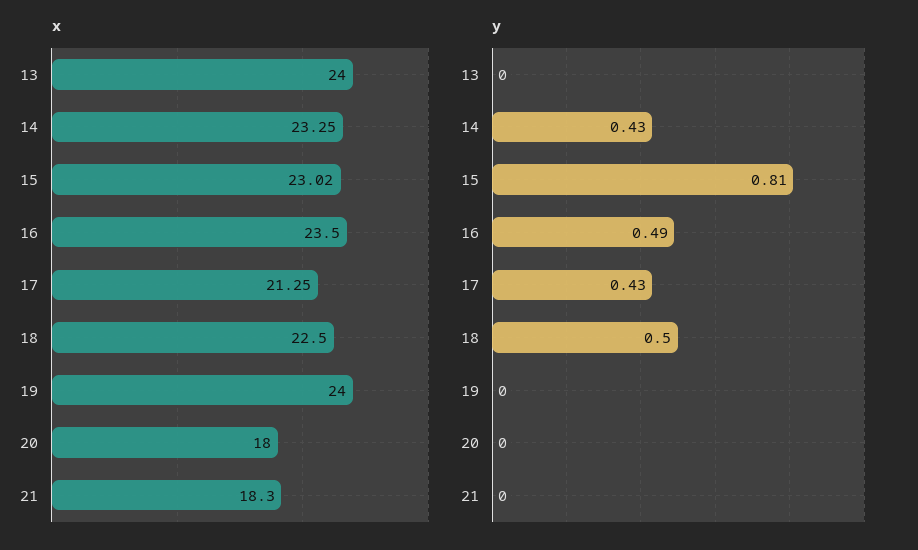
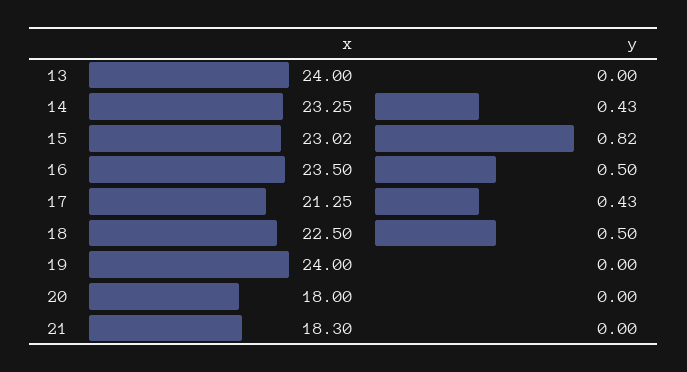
y, 15: 0.81 -> 0.82
y, 16: 0.49 -> 0.5

